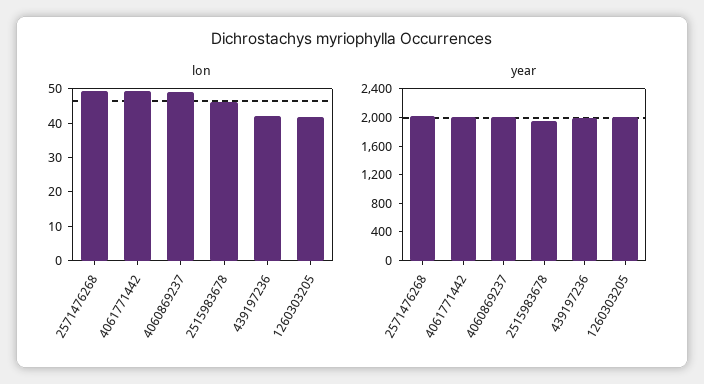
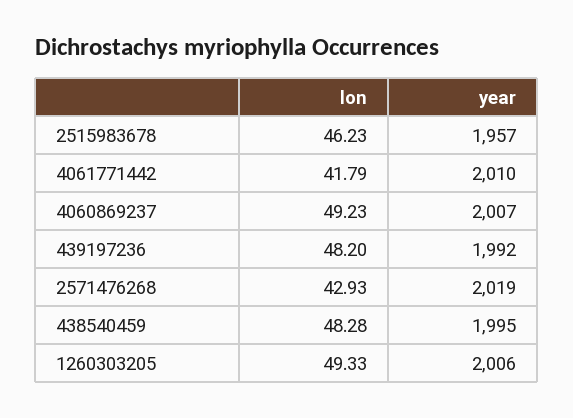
lon, 2571476268: 50 -> 42.93
lon, 4061771442: 50 -> 41.79
lon, 439197236: 42.5 -> 48.2
lon, 1260303205: 42.5 -> 49.33
lon, 438540459: none -> 48.28
year, 438540459: none -> 1995

